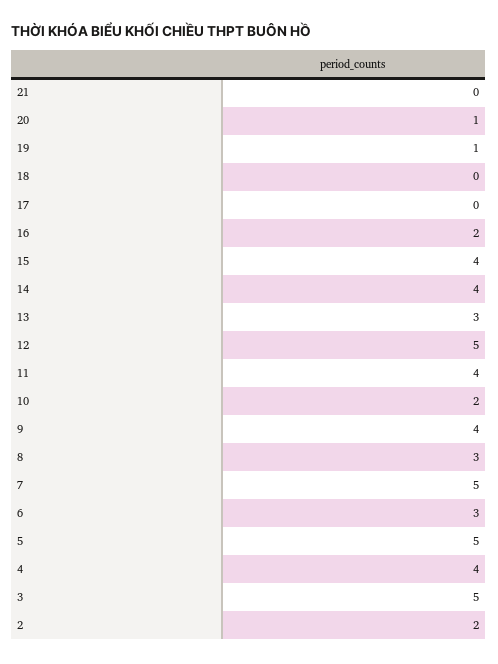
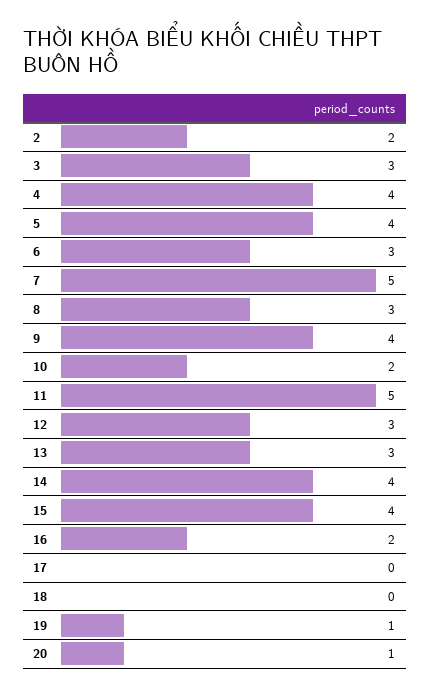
21: 0 -> none
12: 5 -> 3
11: 4 -> 5
5: 5 -> 4
3: 5 -> 3

